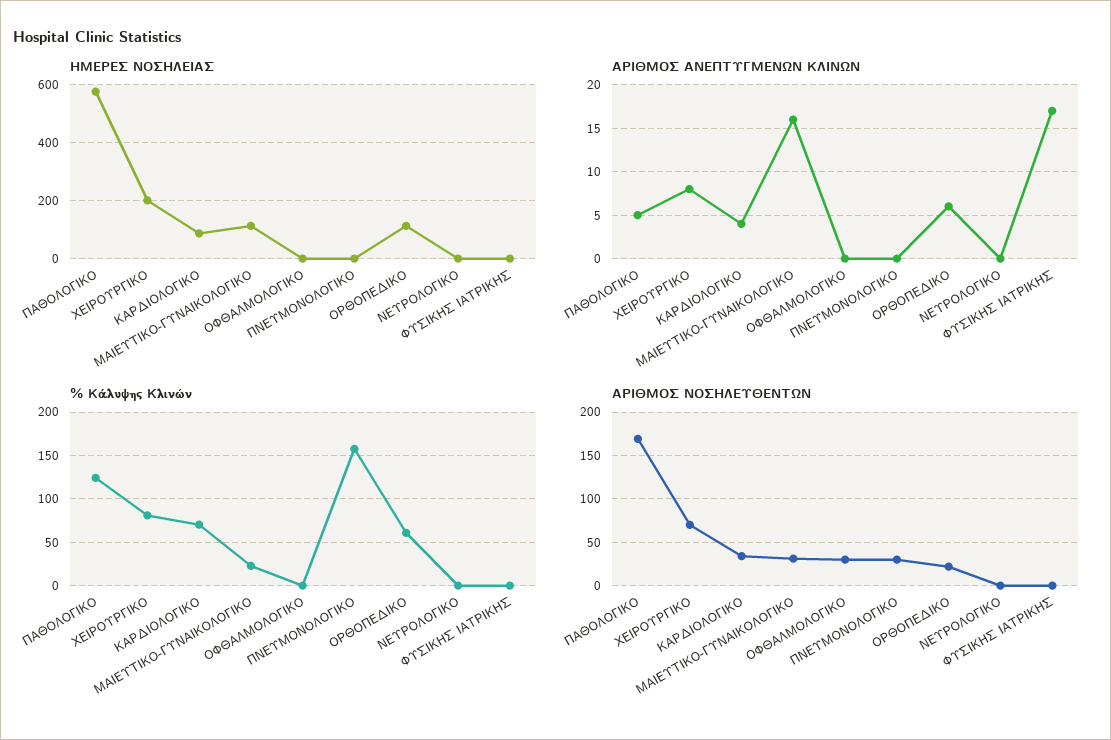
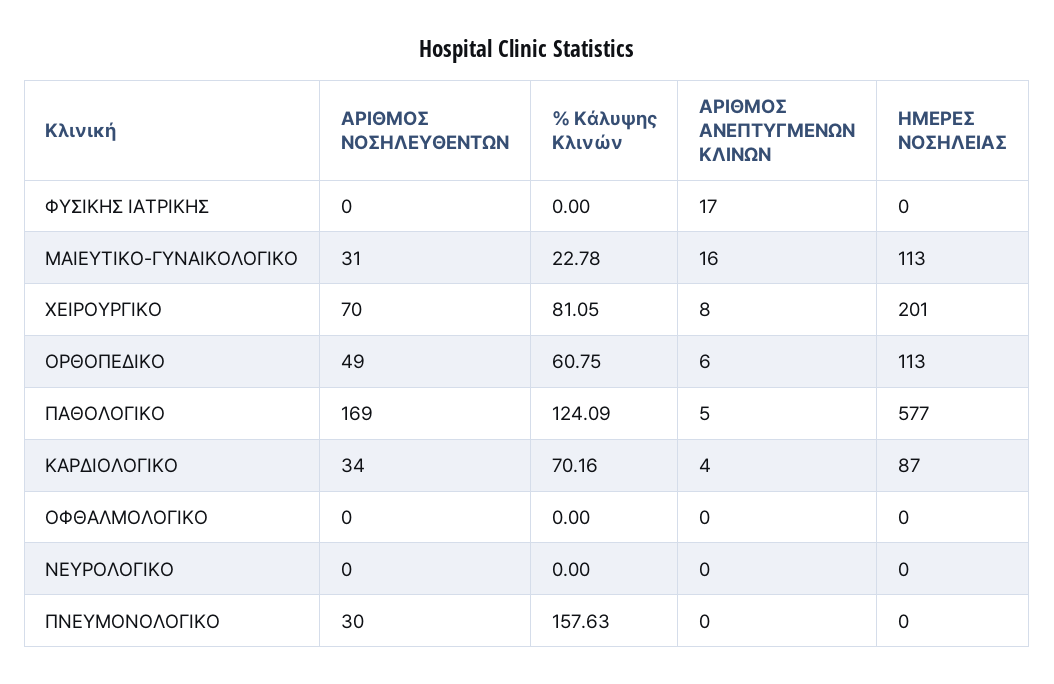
ΑΡΙΘΜΟΣ ΝΟΣΗΛΕΥΘΕΝΤΩΝ, ΟΦΘΑΛΜΟΛΟΓΙΚΟ: 30 -> 0
ΑΡΙΘΜΟΣ ΝΟΣΗΛΕΥΘΕΝΤΩΝ, ΟΡΘΟΠΕΔΙΚΟ: 20 -> 49

